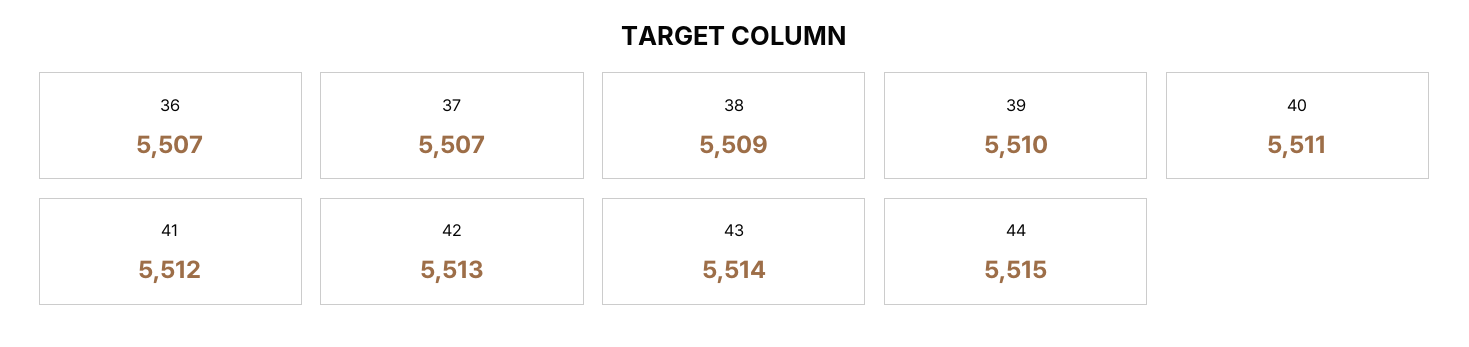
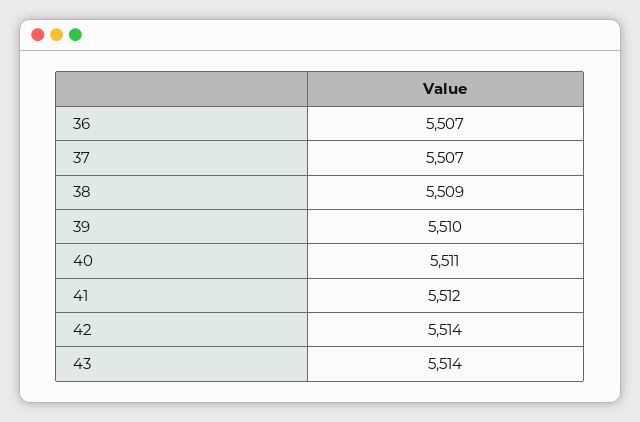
42: 5513 -> 5514
44: 5515 -> none

